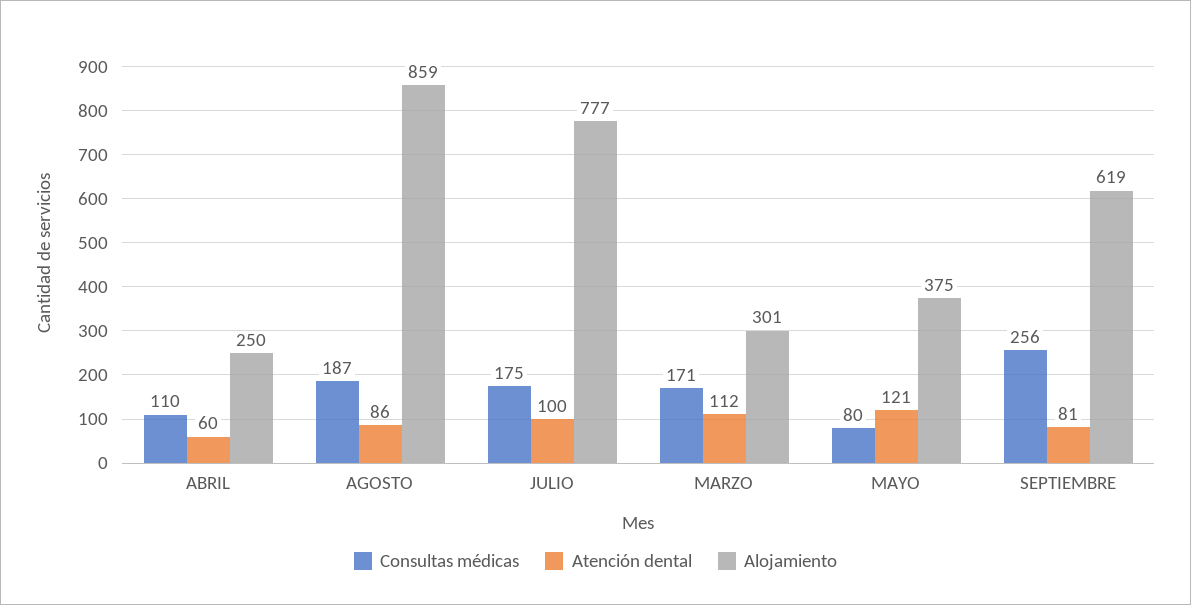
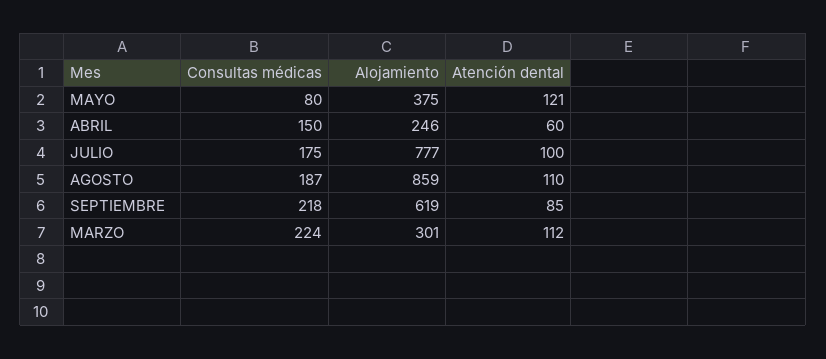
Consultas médicas, ABRIL: 110 -> 150
Alojamiento, ABRIL: 250 -> 246
Atención dental, AGOSTO: 86 -> 110
Consultas médicas, MARZO: 171 -> 224
Consultas médicas, SEPTIEMBRE: 256 -> 218
Atención dental, SEPTIEMBRE: 81 -> 85

